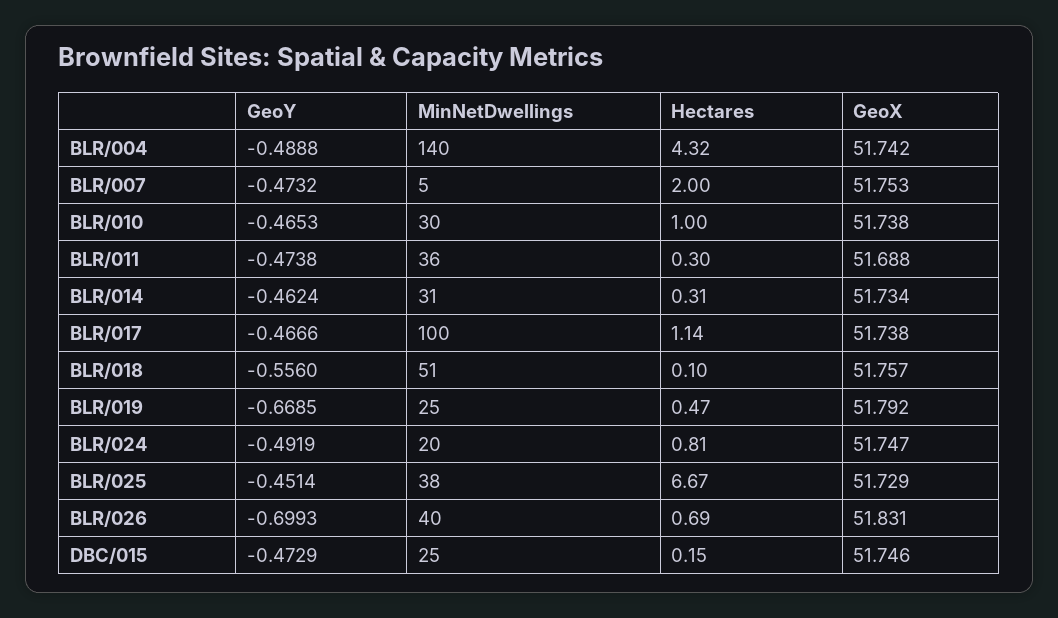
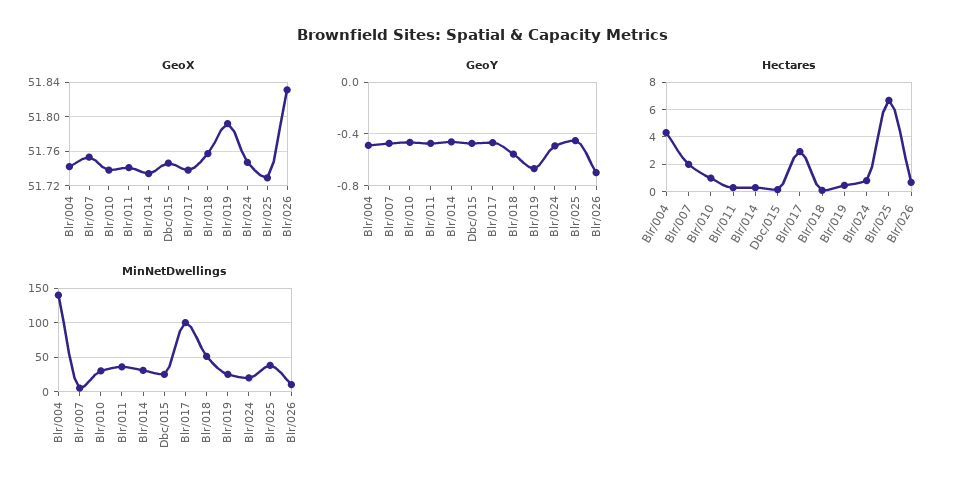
GeoX, BLR/011: 51.688 -> 51.74
Hectares, BLR/017: 1.14 -> 3
MinNetDwellings, BLR/026: 40 -> 10

